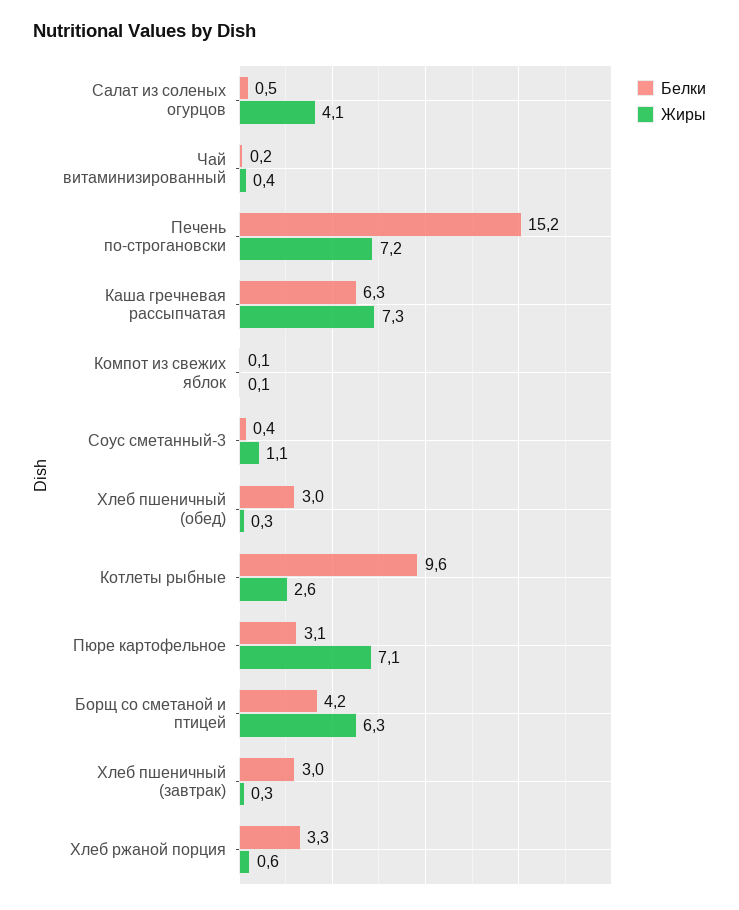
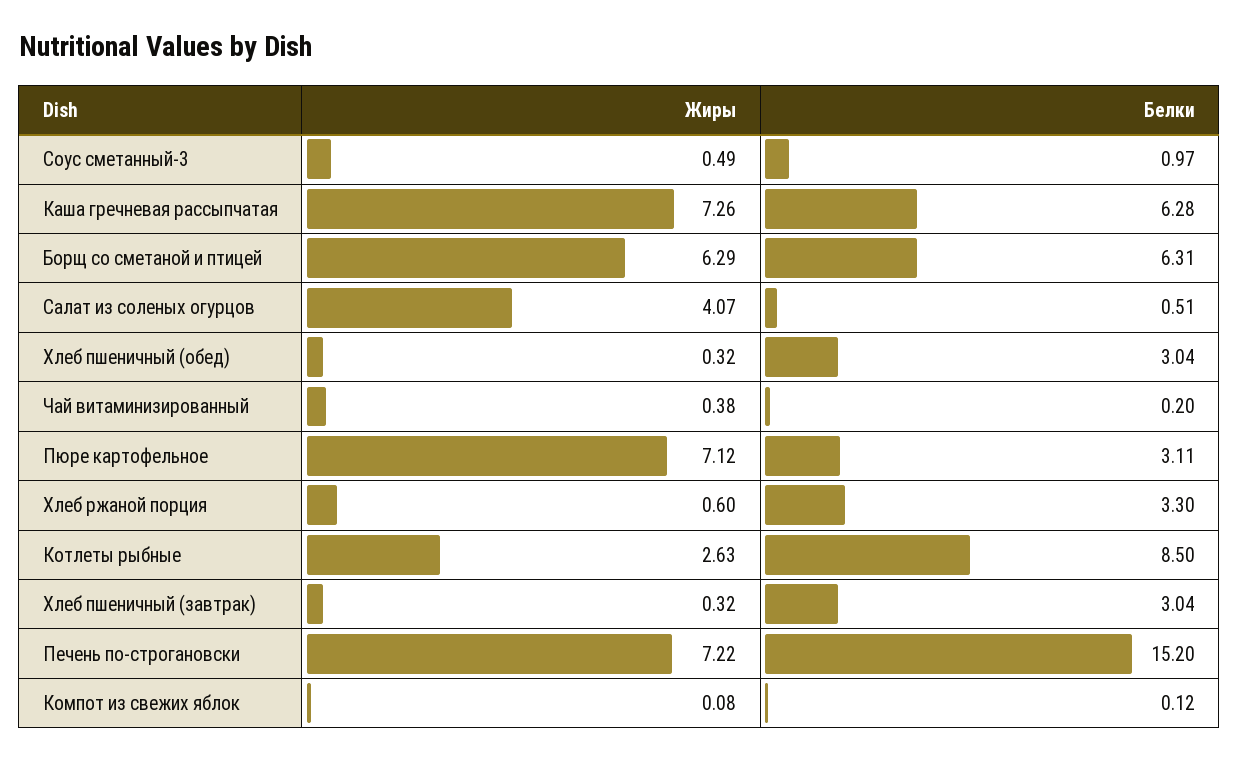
Белки, Соус сметанный-3: 0.4 -> 0.97
Жиры, Соус сметанный-3: 1.1 -> 0.49
Белки, Котлеты рыбные: 9.6 -> 8.5
Белки, Борщ со сметаной и птицей: 4.2 -> 6.31

